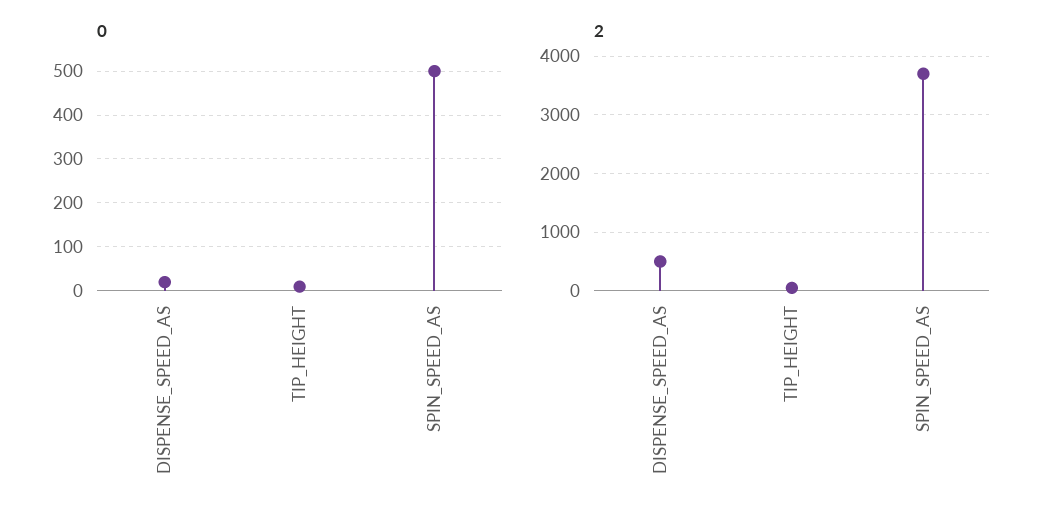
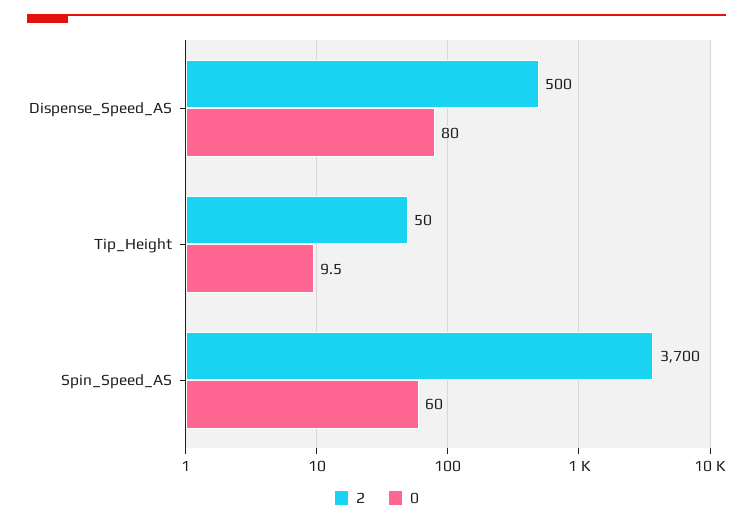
0, DISPENSE_SPEED_AS: 20 -> 80
0, SPIN_SPEED_AS: 500 -> 60

